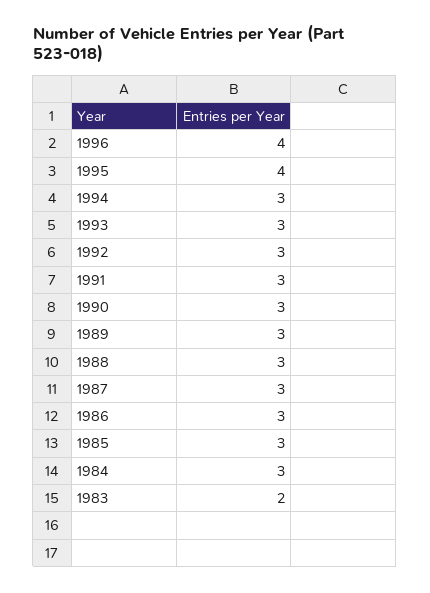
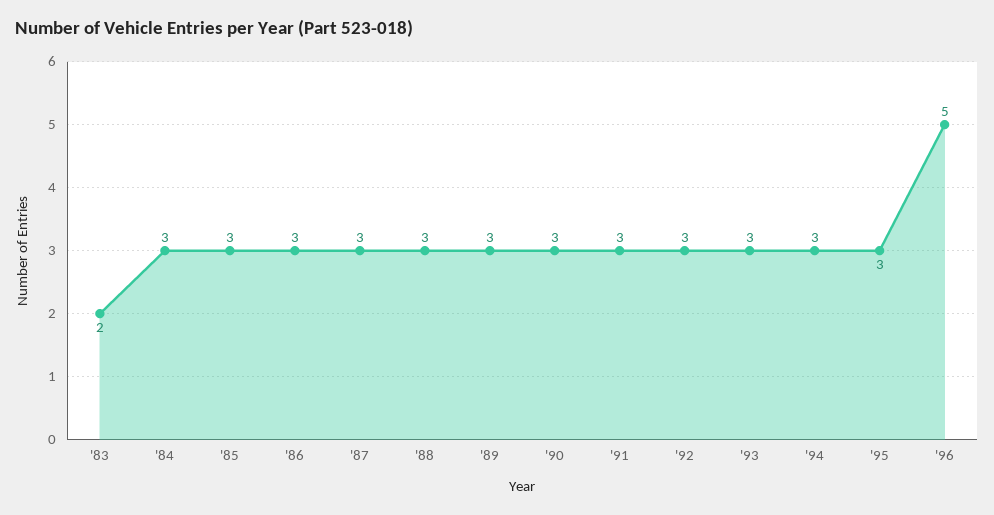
1996: 4 -> 5
1995: 4 -> 3

